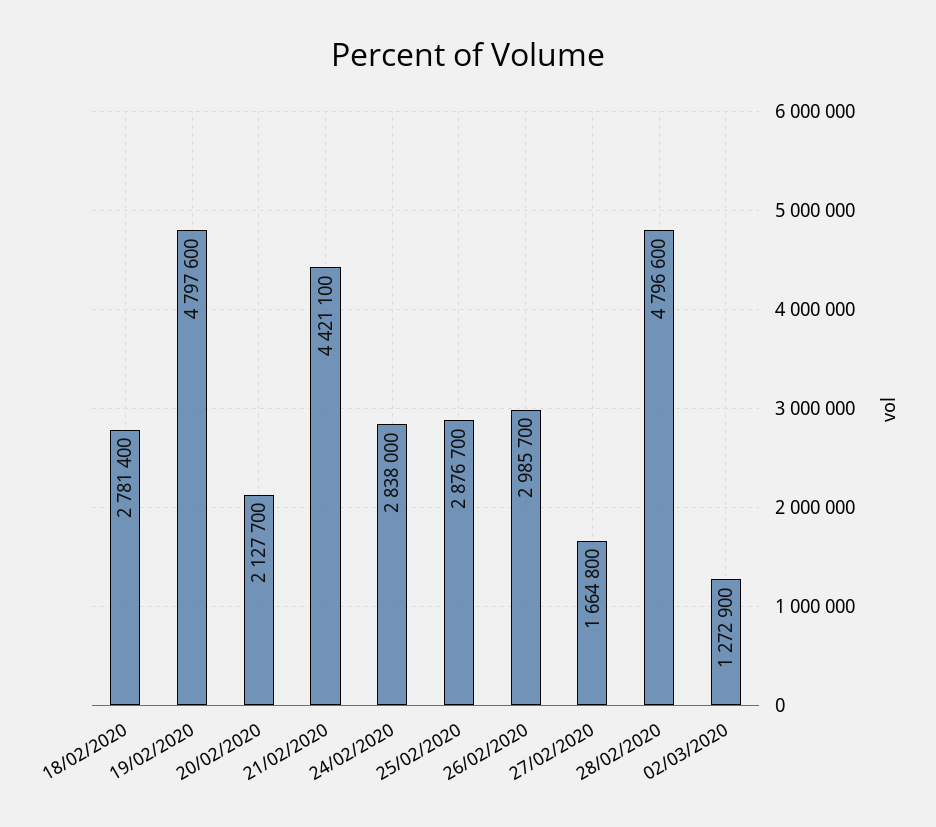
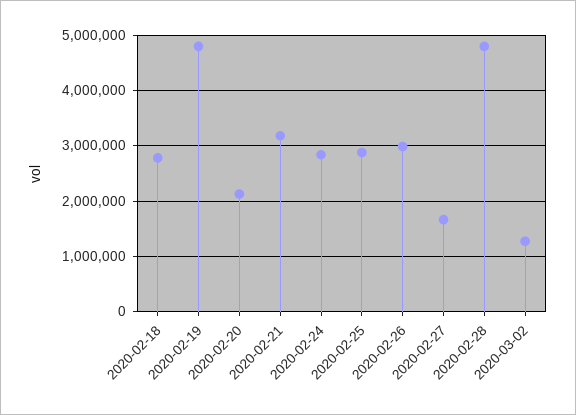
21/02/2020: 4421100 -> 3200000

